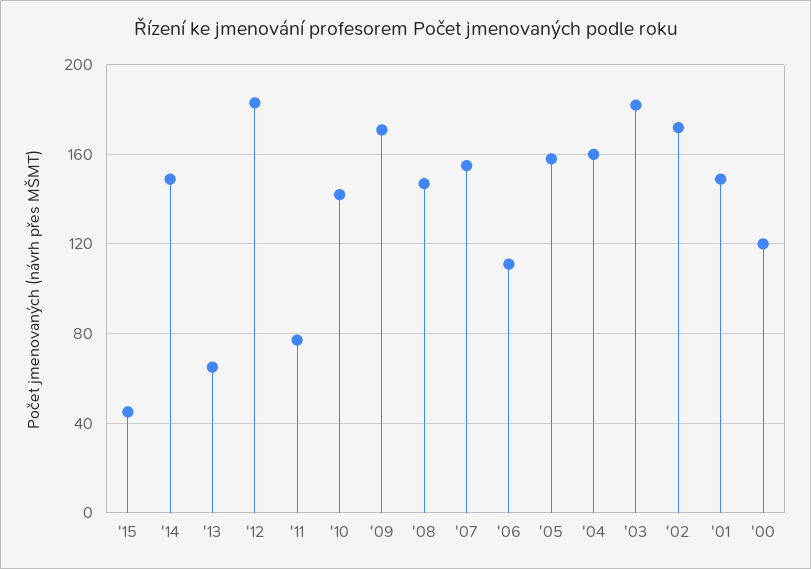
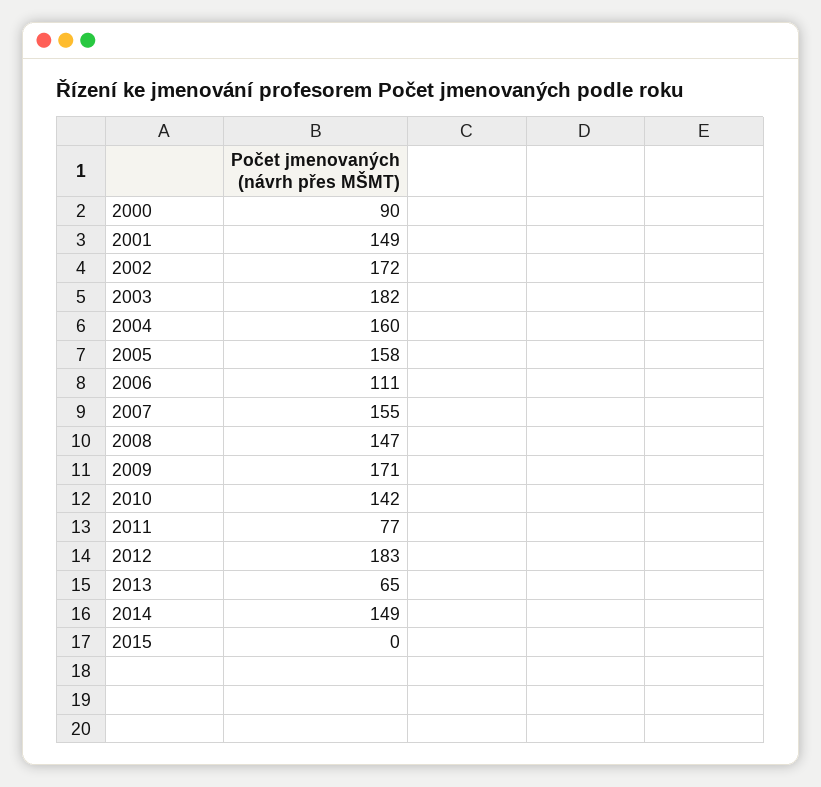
'15: 45 -> 0
'00: 120 -> 90

